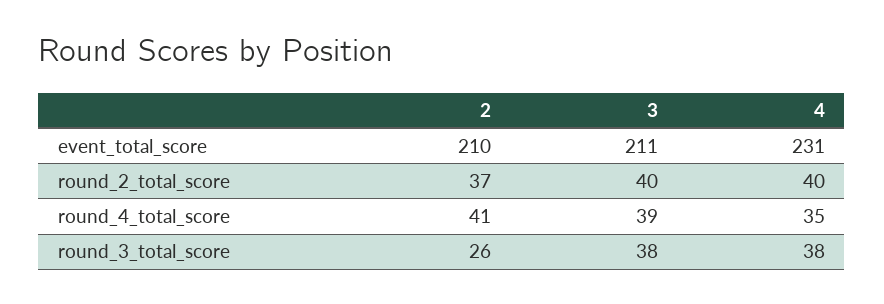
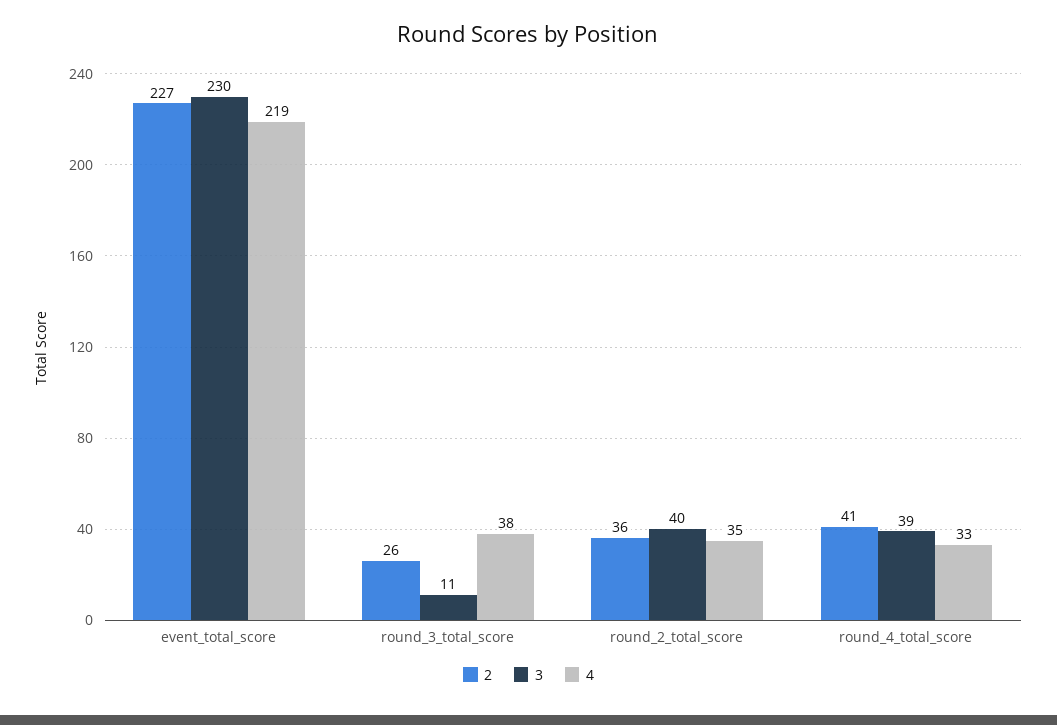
2, event_total_score: 210 -> 227
3, event_total_score: 211 -> 230
4, event_total_score: 231 -> 219
2, round_2_total_score: 37 -> 36
4, round_2_total_score: 40 -> 35
4, round_4_total_score: 35 -> 33
3, round_3_total_score: 38 -> 11

